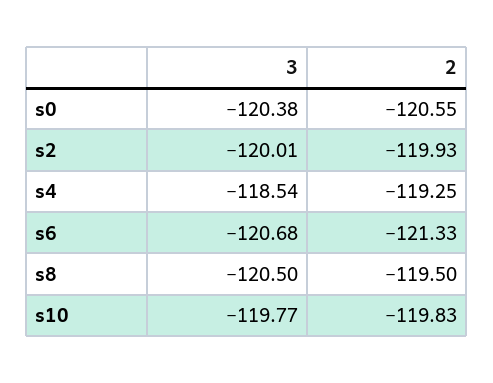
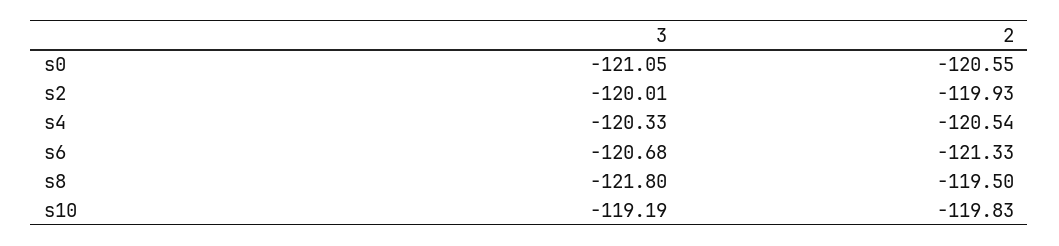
3, s0: -120.38 -> -121.05
3, s4: -118.54 -> -120.33
2, s4: -119.25 -> -120.54
3, s8: -120.5 -> -121.8
3, s10: -119.77 -> -119.19

